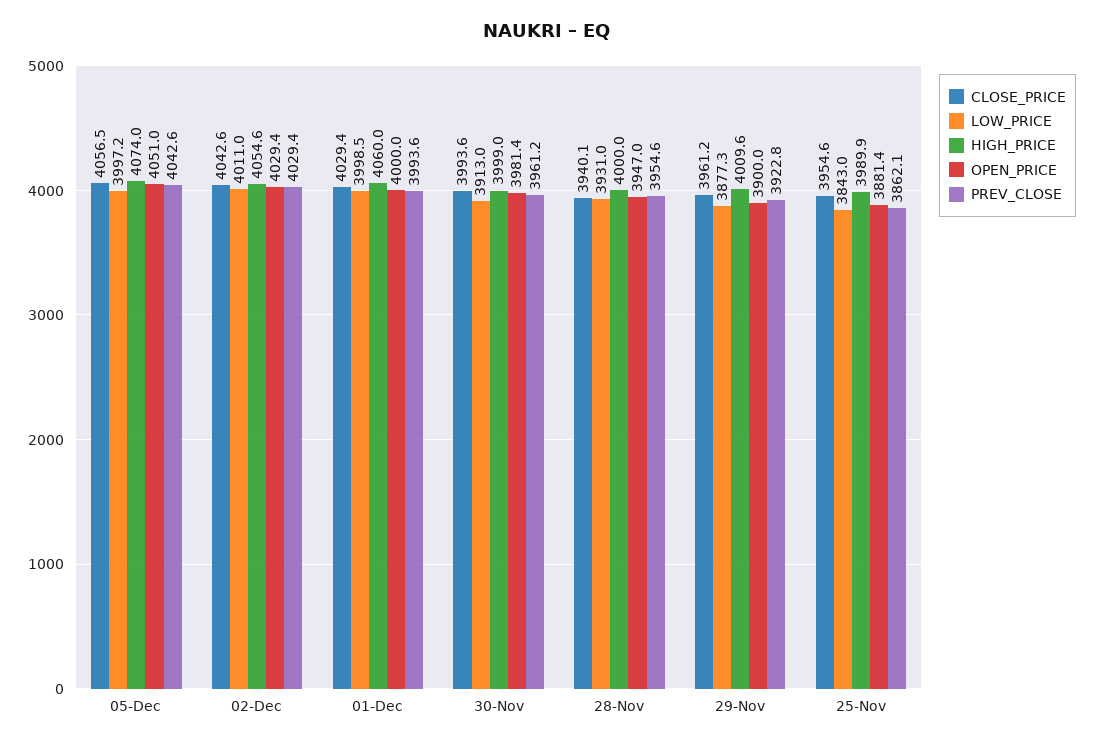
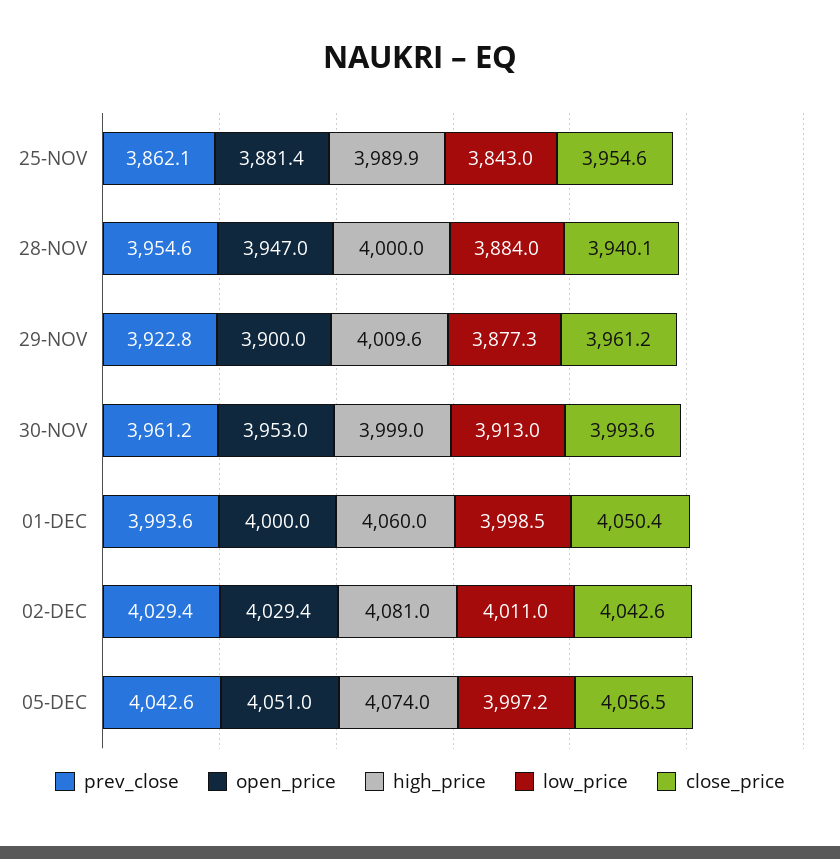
HIGH_PRICE, 02-Dec: 4054.6 -> 4081
CLOSE_PRICE, 01-Dec: 4029.4 -> 4050.4
OPEN_PRICE, 30-Nov: 3981.4 -> 3953
LOW_PRICE, 28-Nov: 3931 -> 3884

